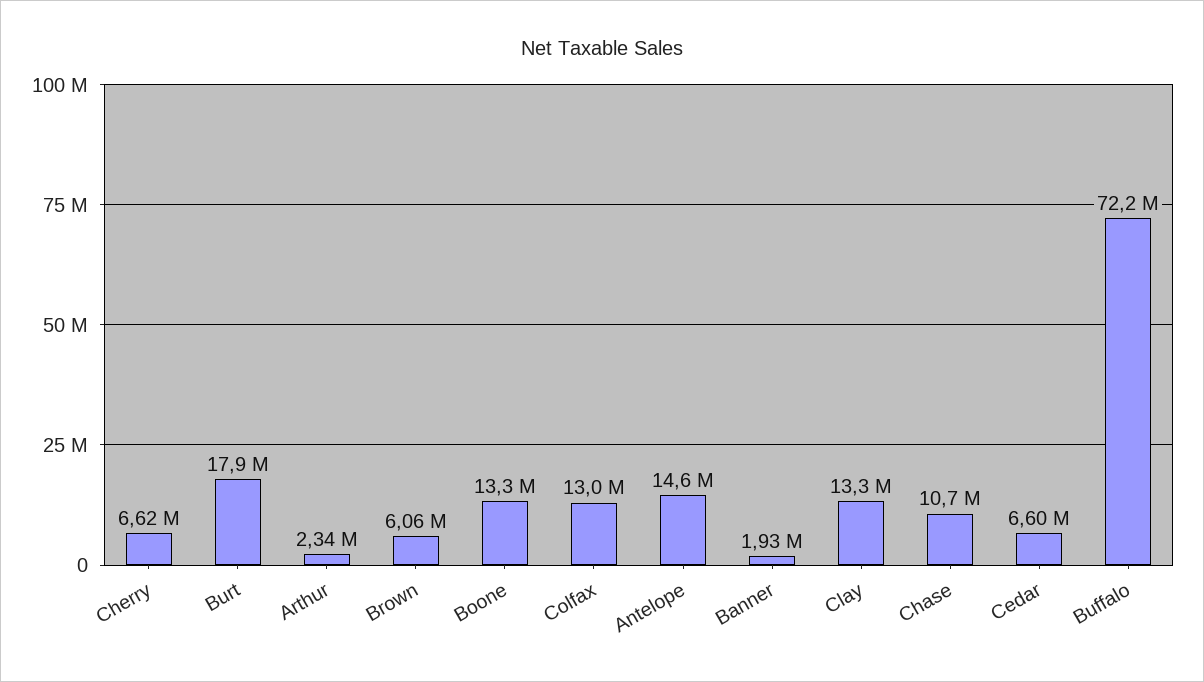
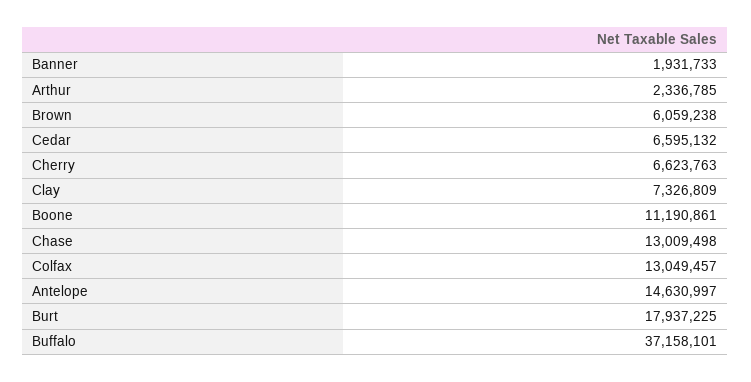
Boone: 13300000 -> 11190861
Clay: 13300000 -> 7326809
Chase: 10700000 -> 13009498
Buffalo: 72200000 -> 37158101

